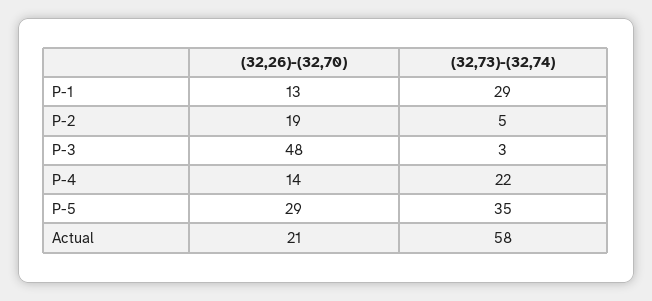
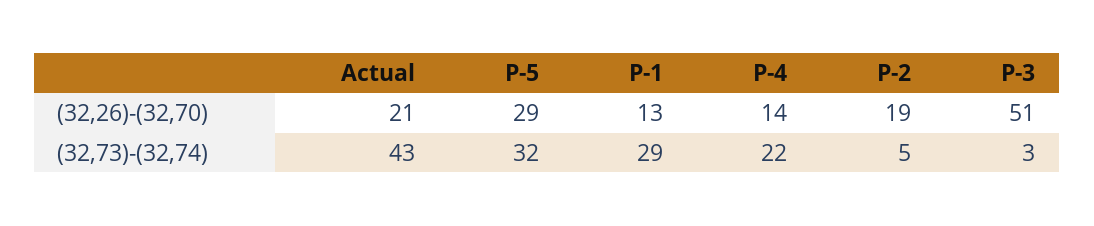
(32,26)-(32,70), P-3: 48 -> 51
(32,73)-(32,74), P-5: 35 -> 32
(32,73)-(32,74), Actual: 58 -> 43

